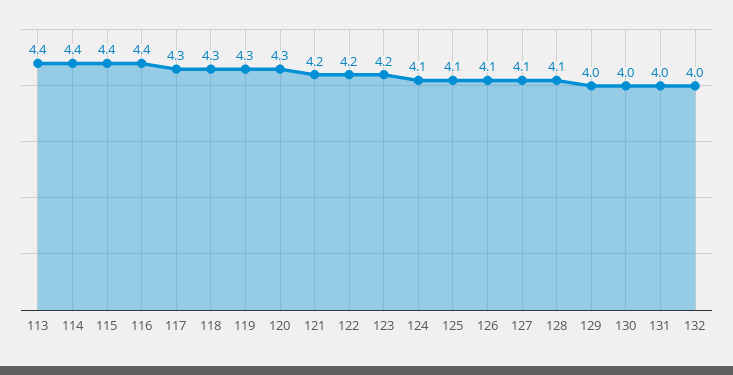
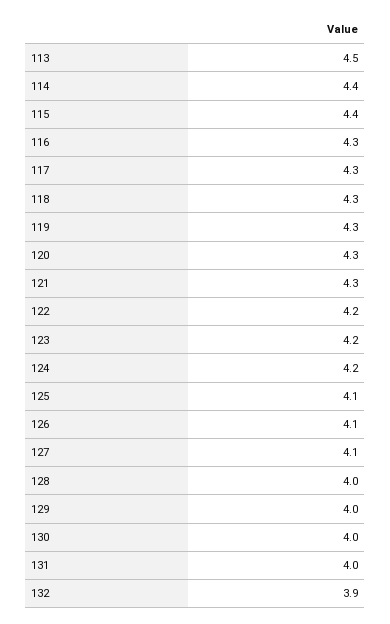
113: 4.4 -> 4.5
116: 4.4 -> 4.3
121: 4.2 -> 4.3
124: 4.1 -> 4.2
128: 4.1 -> 4
132: 4 -> 3.9

